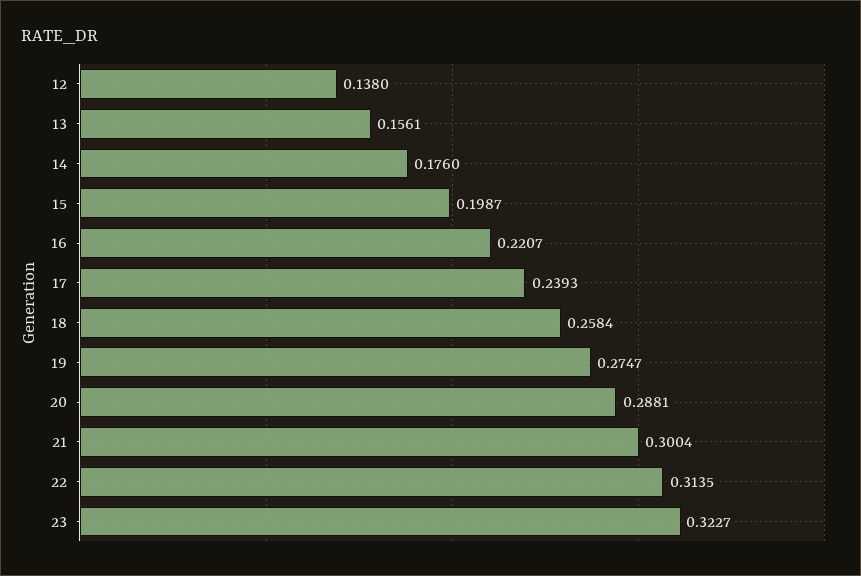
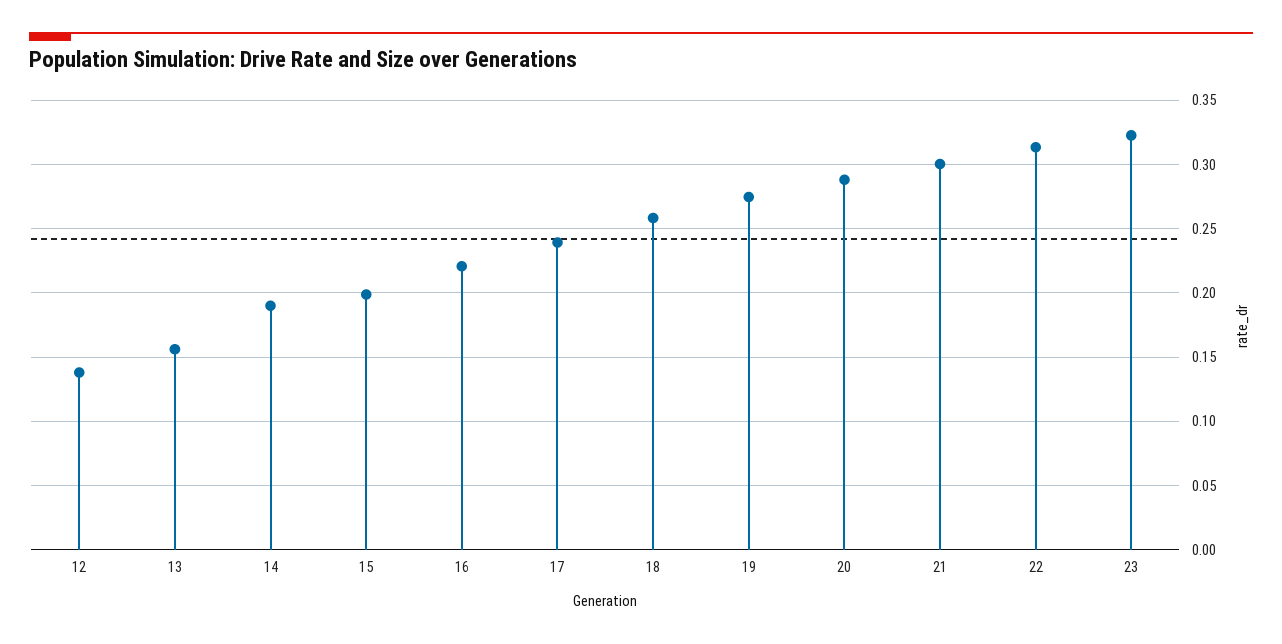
14: 0.176 -> 0.19

